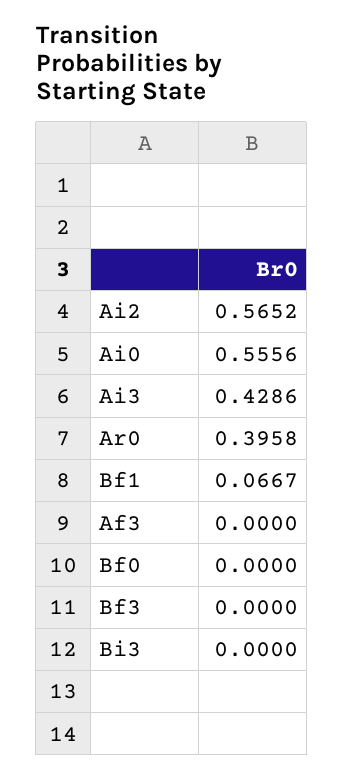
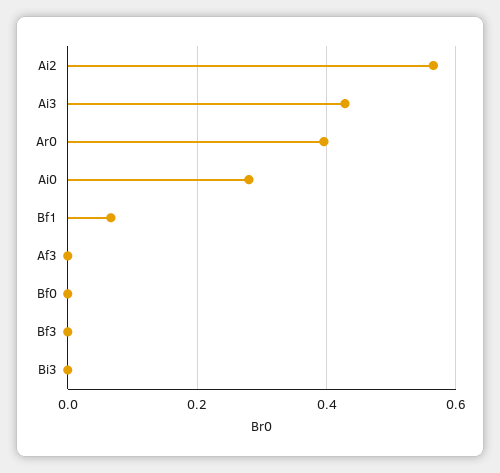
Ai0: 0.5556 -> 0.28

